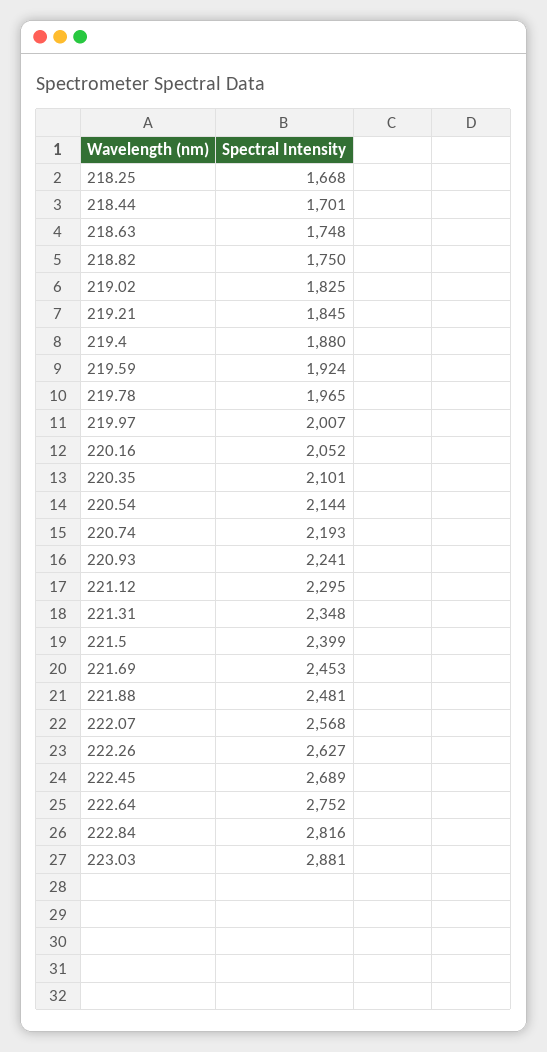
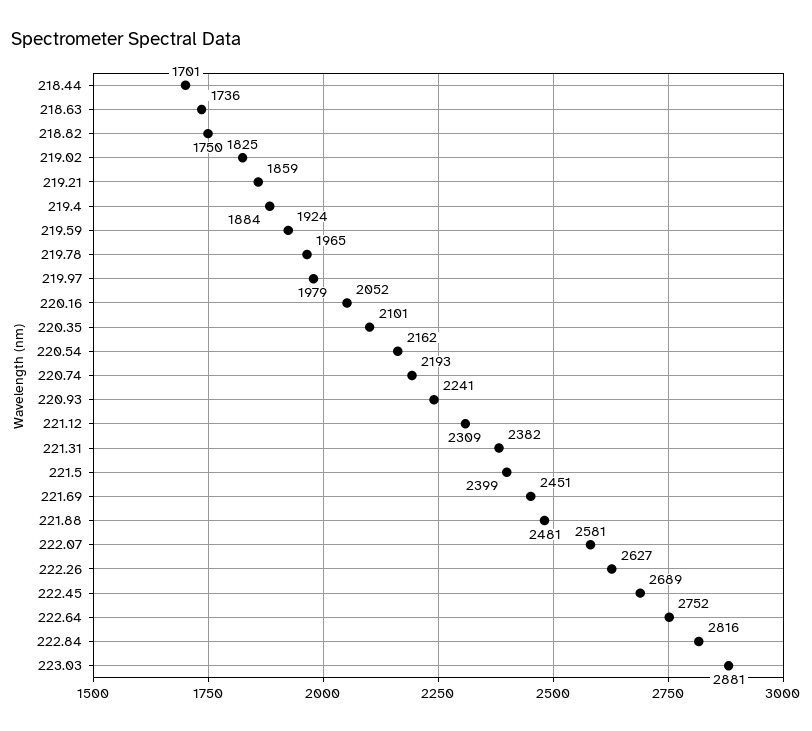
218.25: 1668 -> none
218.63: 1748 -> 1736
219.21: 1845 -> 1859
219.4: 1880 -> 1884
219.97: 2007 -> 1979
220.54: 2144 -> 2162
221.12: 2295 -> 2309
221.31: 2348 -> 2382
221.69: 2453 -> 2451
222.07: 2568 -> 2581

